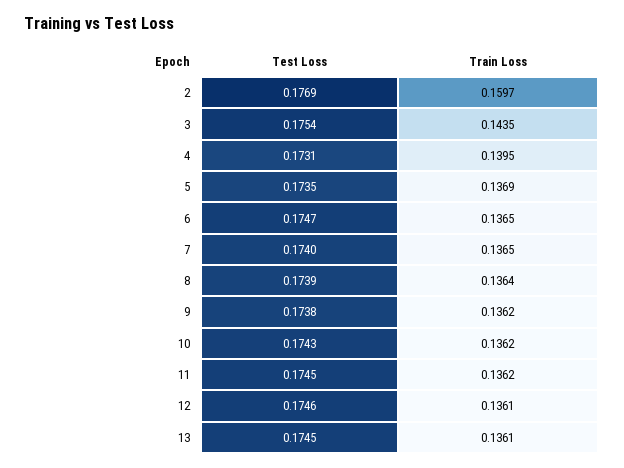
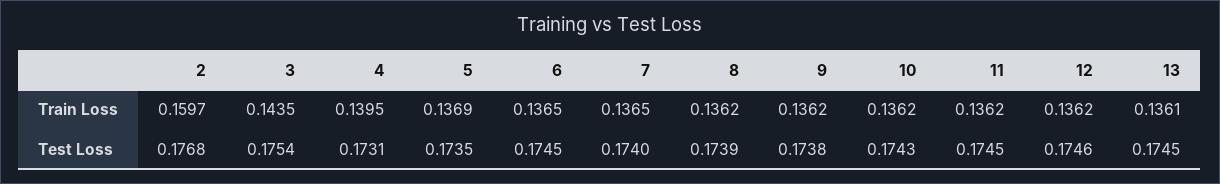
Test Loss, 2: 0.1769 -> 0.1768
Test Loss, 6: 0.1747 -> 0.1745
Train Loss, 8: 0.1364 -> 0.1362
Train Loss, 12: 0.1361 -> 0.1362

